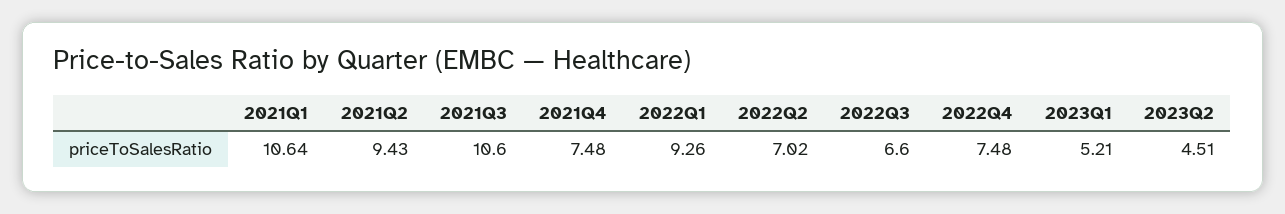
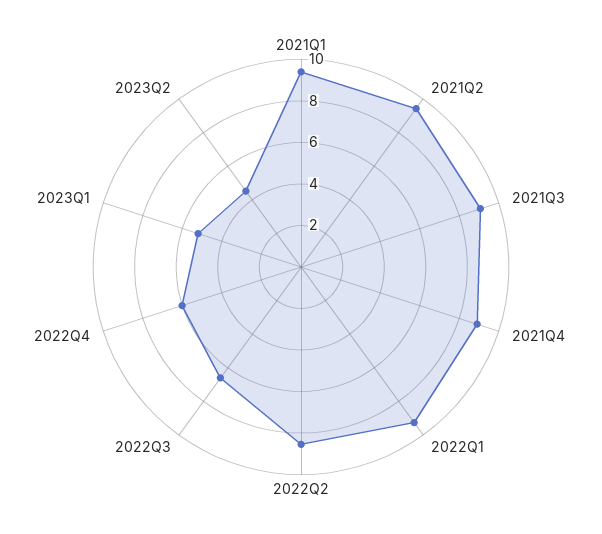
2021Q1: 10.64 -> 9.5
2021Q3: 10.6 -> 9
2021Q4: 7.48 -> 9
2022Q2: 7.02 -> 8.5
2022Q4: 7.48 -> 6

